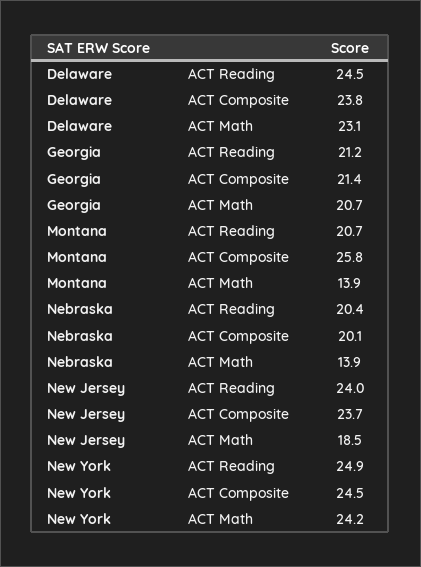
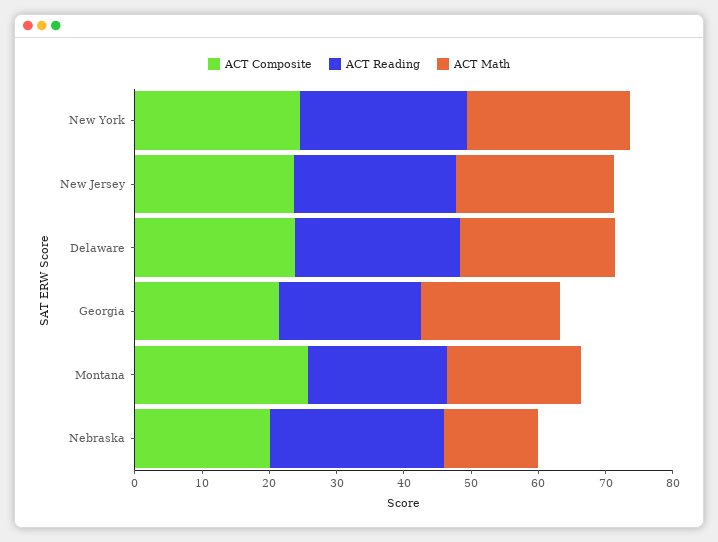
ACT Math, Montana: 13.9 -> 20
ACT Reading, Nebraska: 20.4 -> 26
ACT Math, New Jersey: 18.5 -> 24

